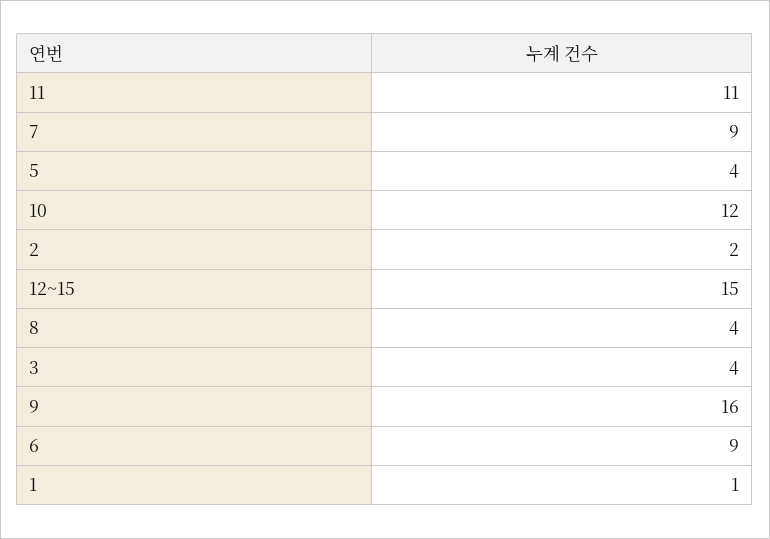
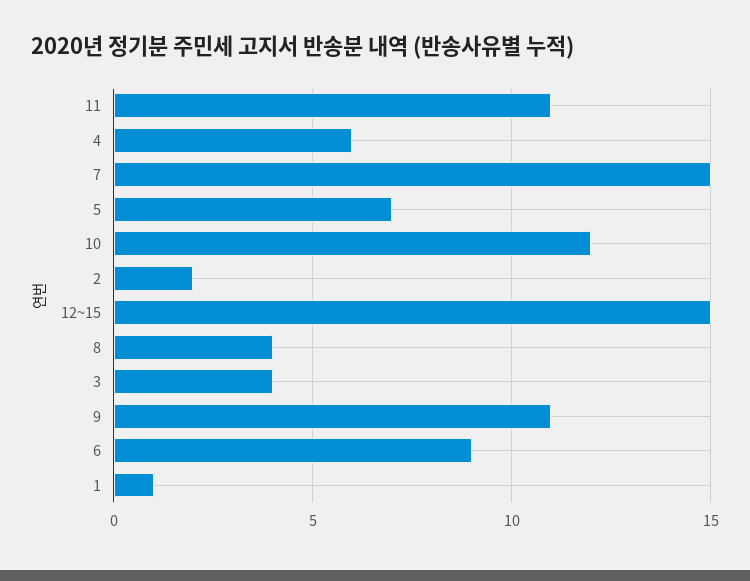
7: 9 -> 15
5: 4 -> 7
9: 16 -> 11
4: none -> 6

